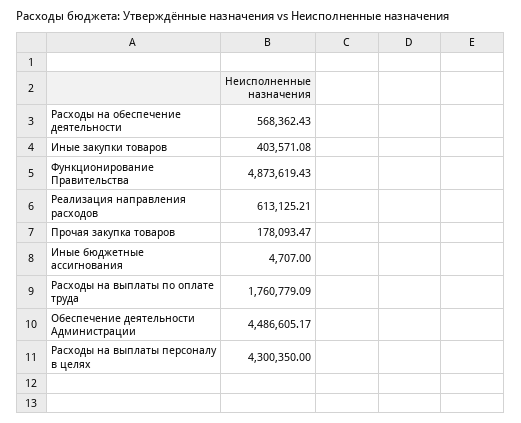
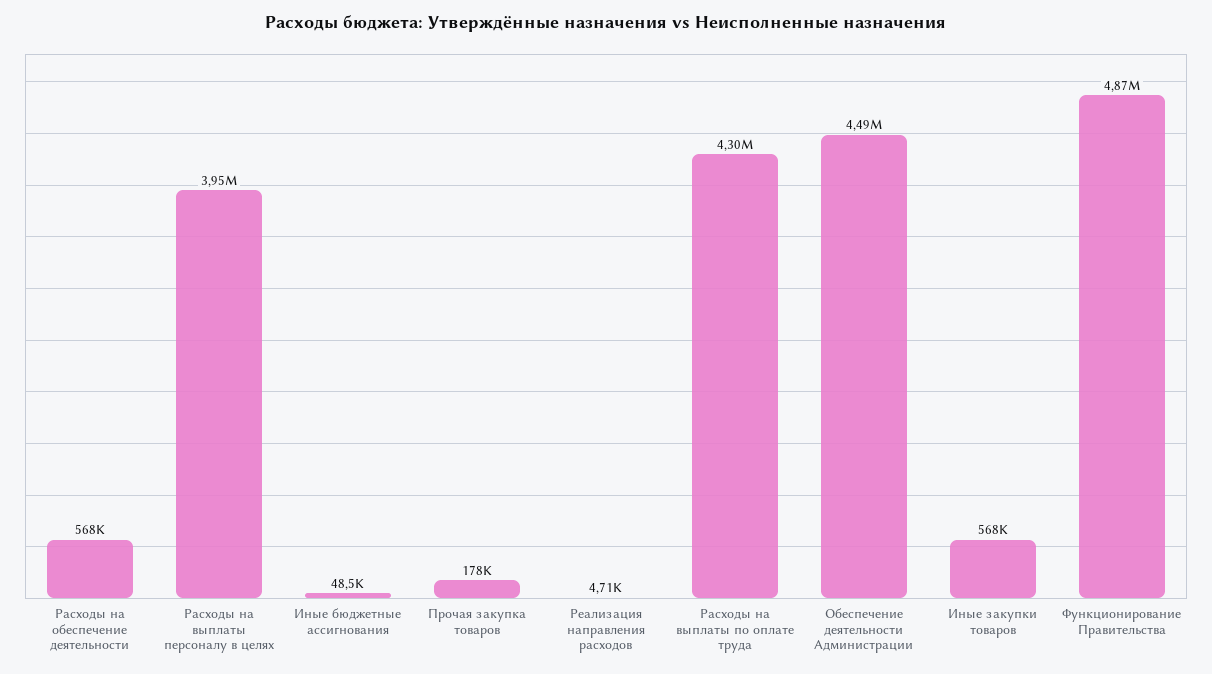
Иные закупки товаров: 403571.08 -> 568000
Реализация направления расходов: 613125.21 -> 4710
Иные бюджетные ассигнования: 4707 -> 48500
Расходы на выплаты по оплате труда: 1760779.09 -> 4300000
Расходы на выплаты персоналу в целях: 4300350 -> 3950000

